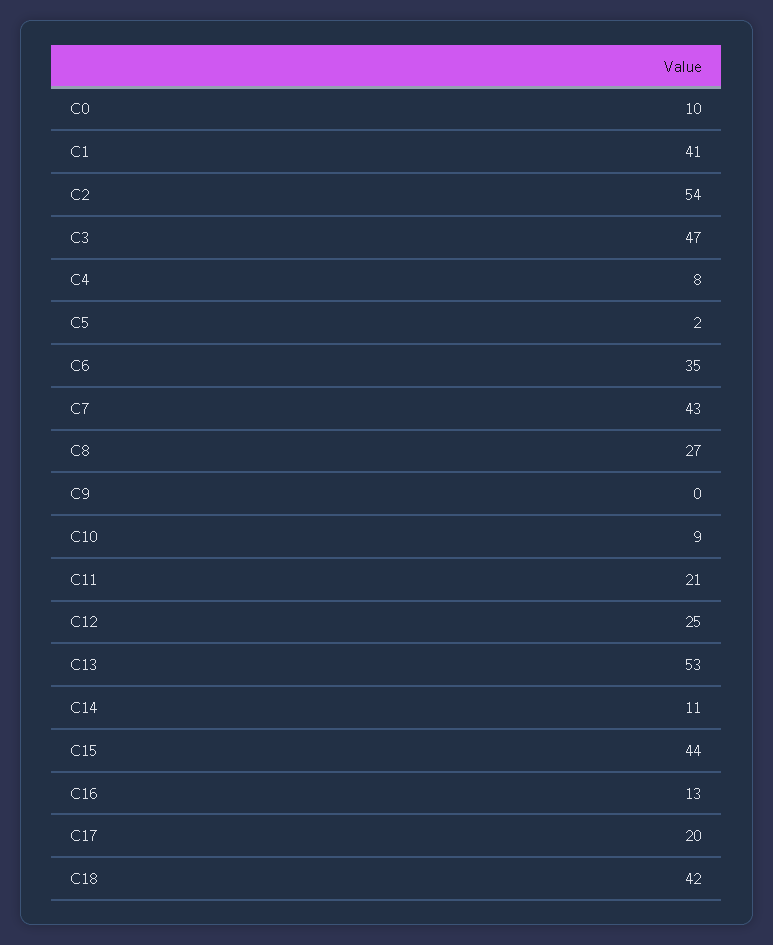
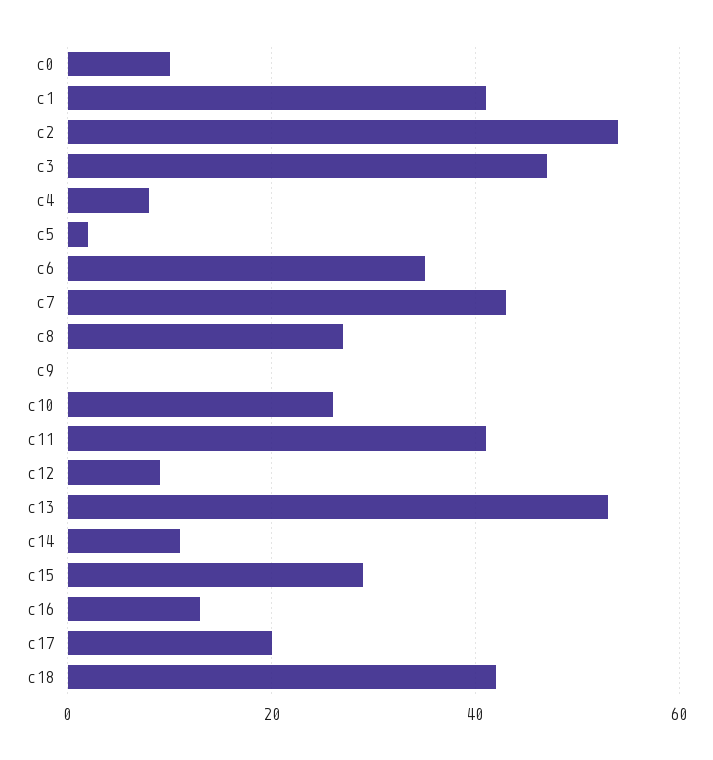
C10: 9 -> 25
C11: 21 -> 40
C12: 25 -> 10
C15: 44 -> 30

